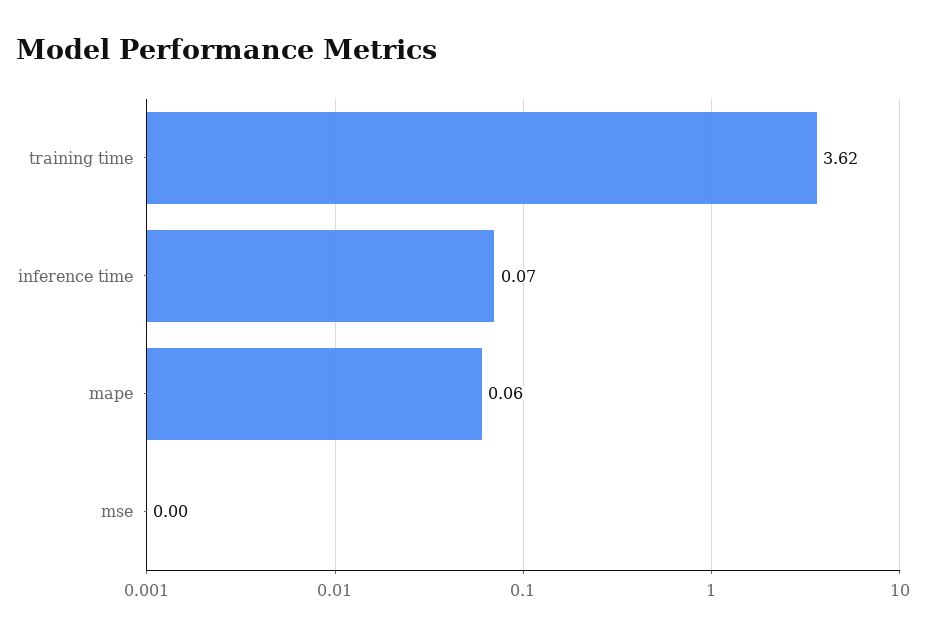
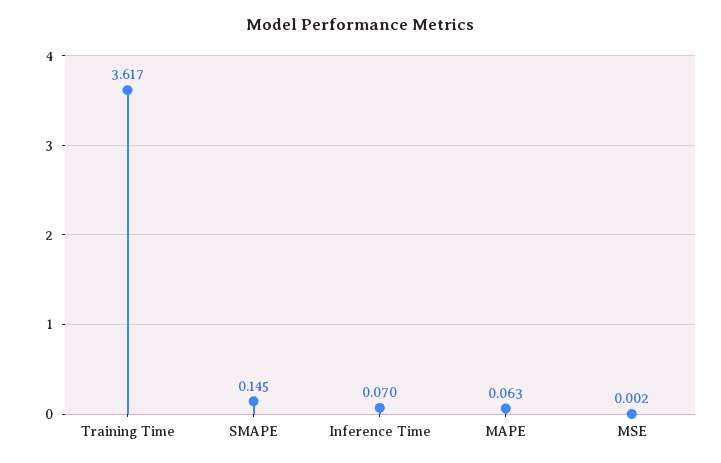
SMAPE: none -> 0.145

